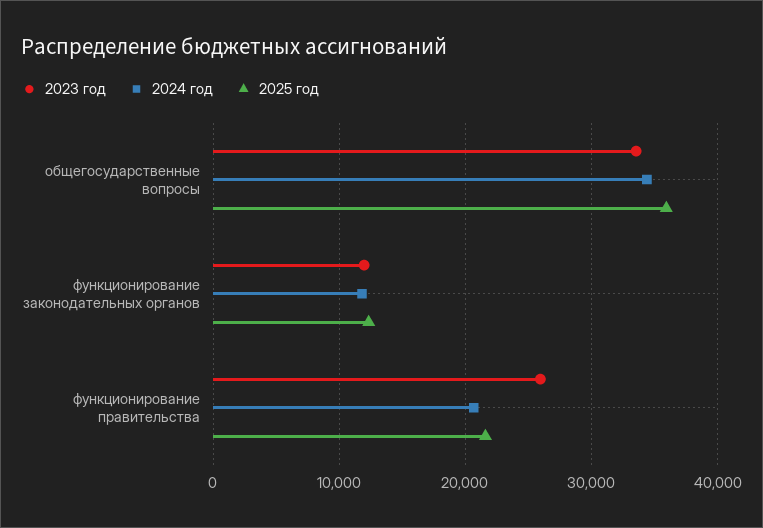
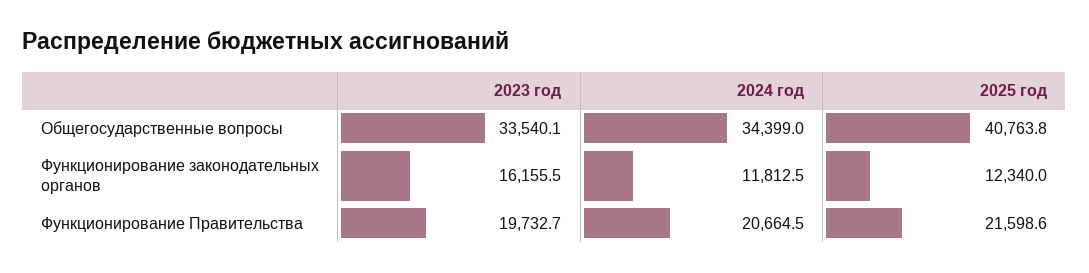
2025 год, общегосударственные вопросы: 36000 -> 40763.8
2023 год, функционирование законодательных органов: 12000 -> 16155.5
2023 год, функционирование правительства: 26000 -> 19732.7

